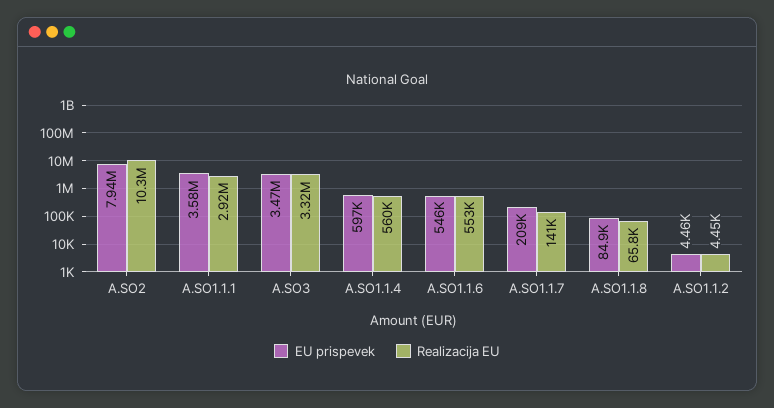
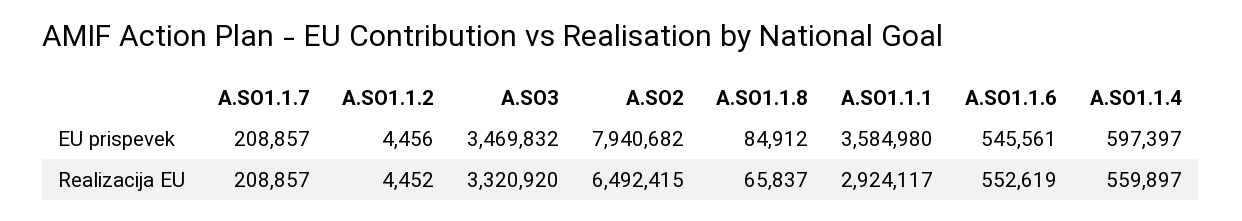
Realizacija EU, A.SO2: 10300000 -> 6492415
Realizacija EU, A.SO1.1.7: 141000 -> 208857

